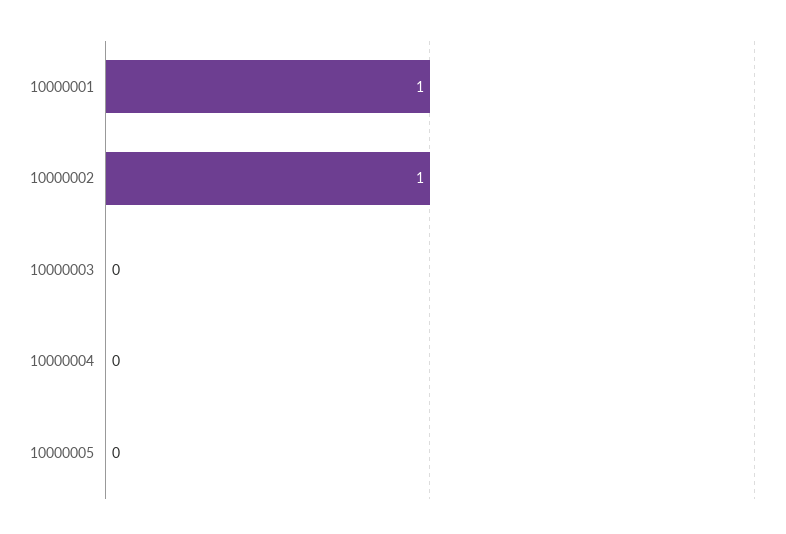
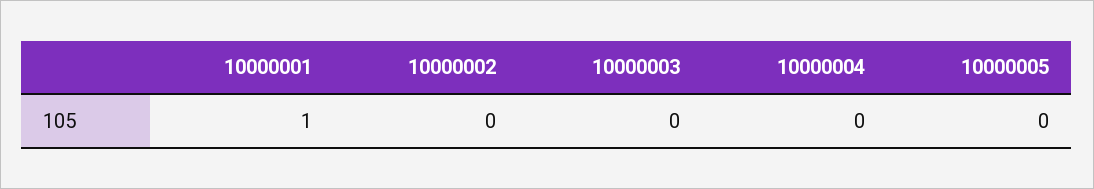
10000002: 1 -> 0

